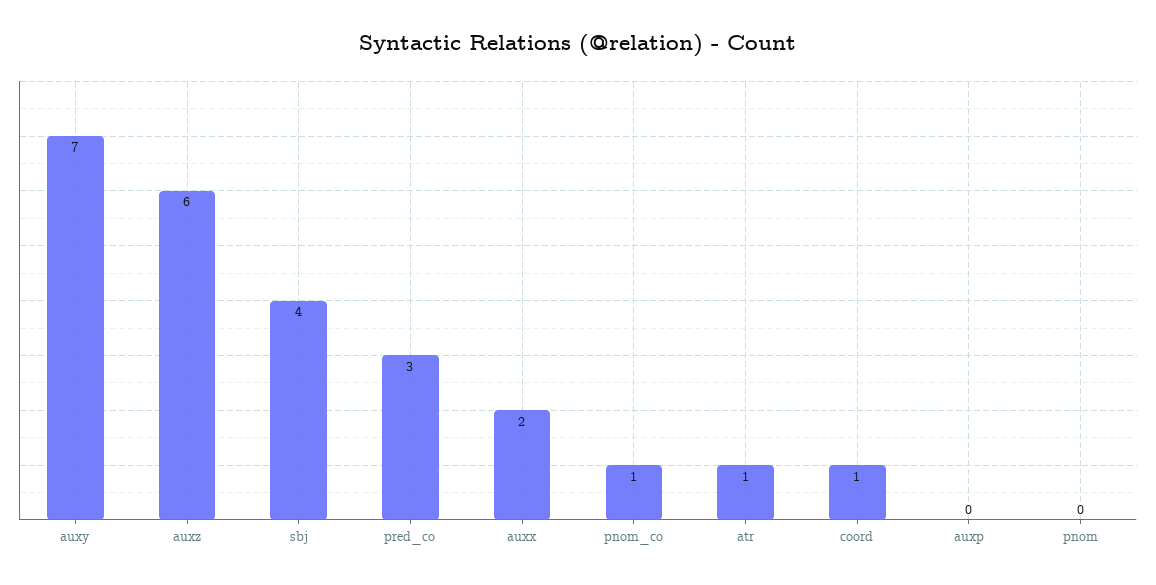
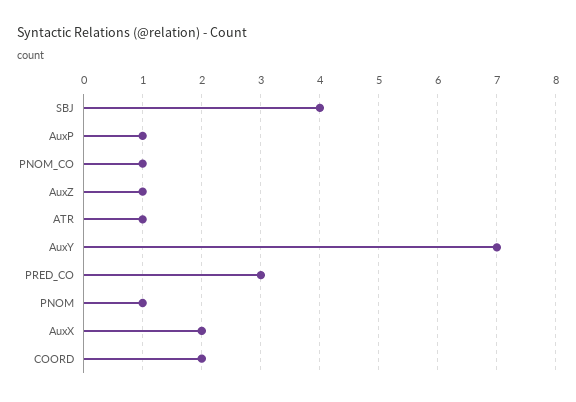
auxz: 6 -> 1
coord: 1 -> 2
auxp: 0 -> 1
pnom: 0 -> 1

